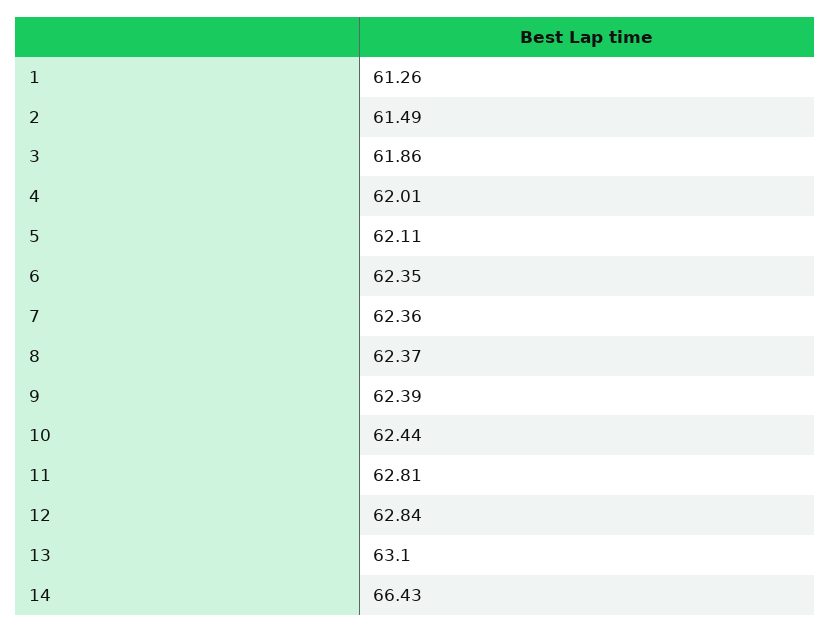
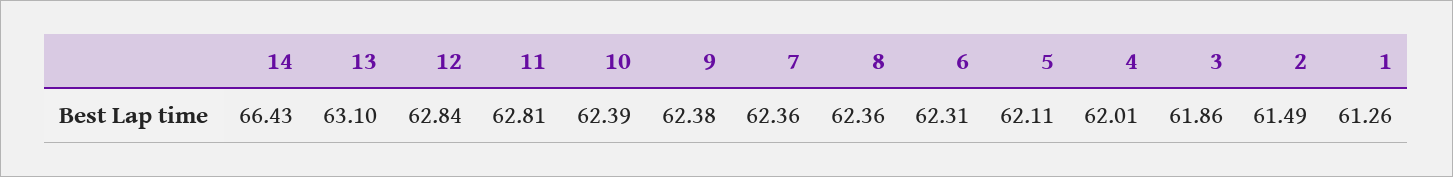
6: 62.35 -> 62.31
8: 62.37 -> 62.36
9: 62.39 -> 62.38
10: 62.44 -> 62.39

